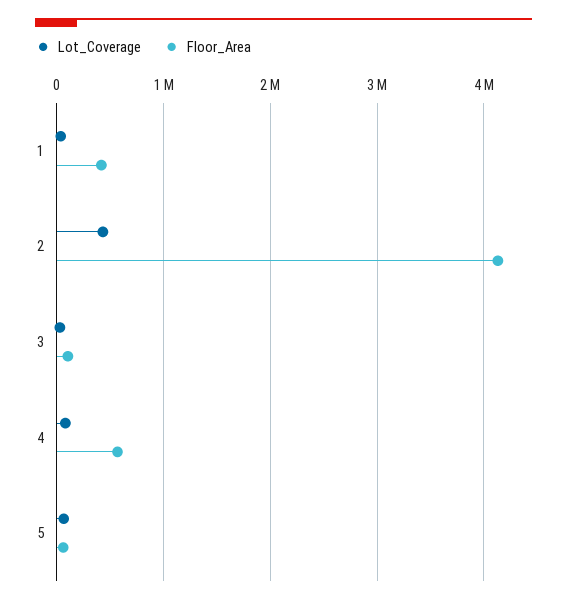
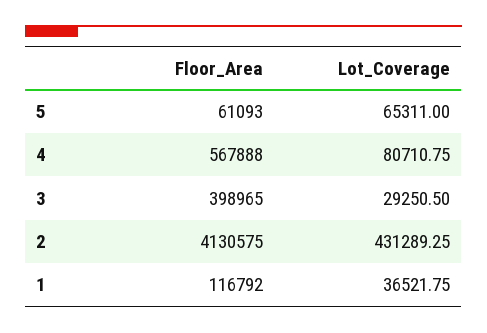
Floor_Area, 1: 400000 -> 116792
Floor_Area, 3: 100000 -> 398965

